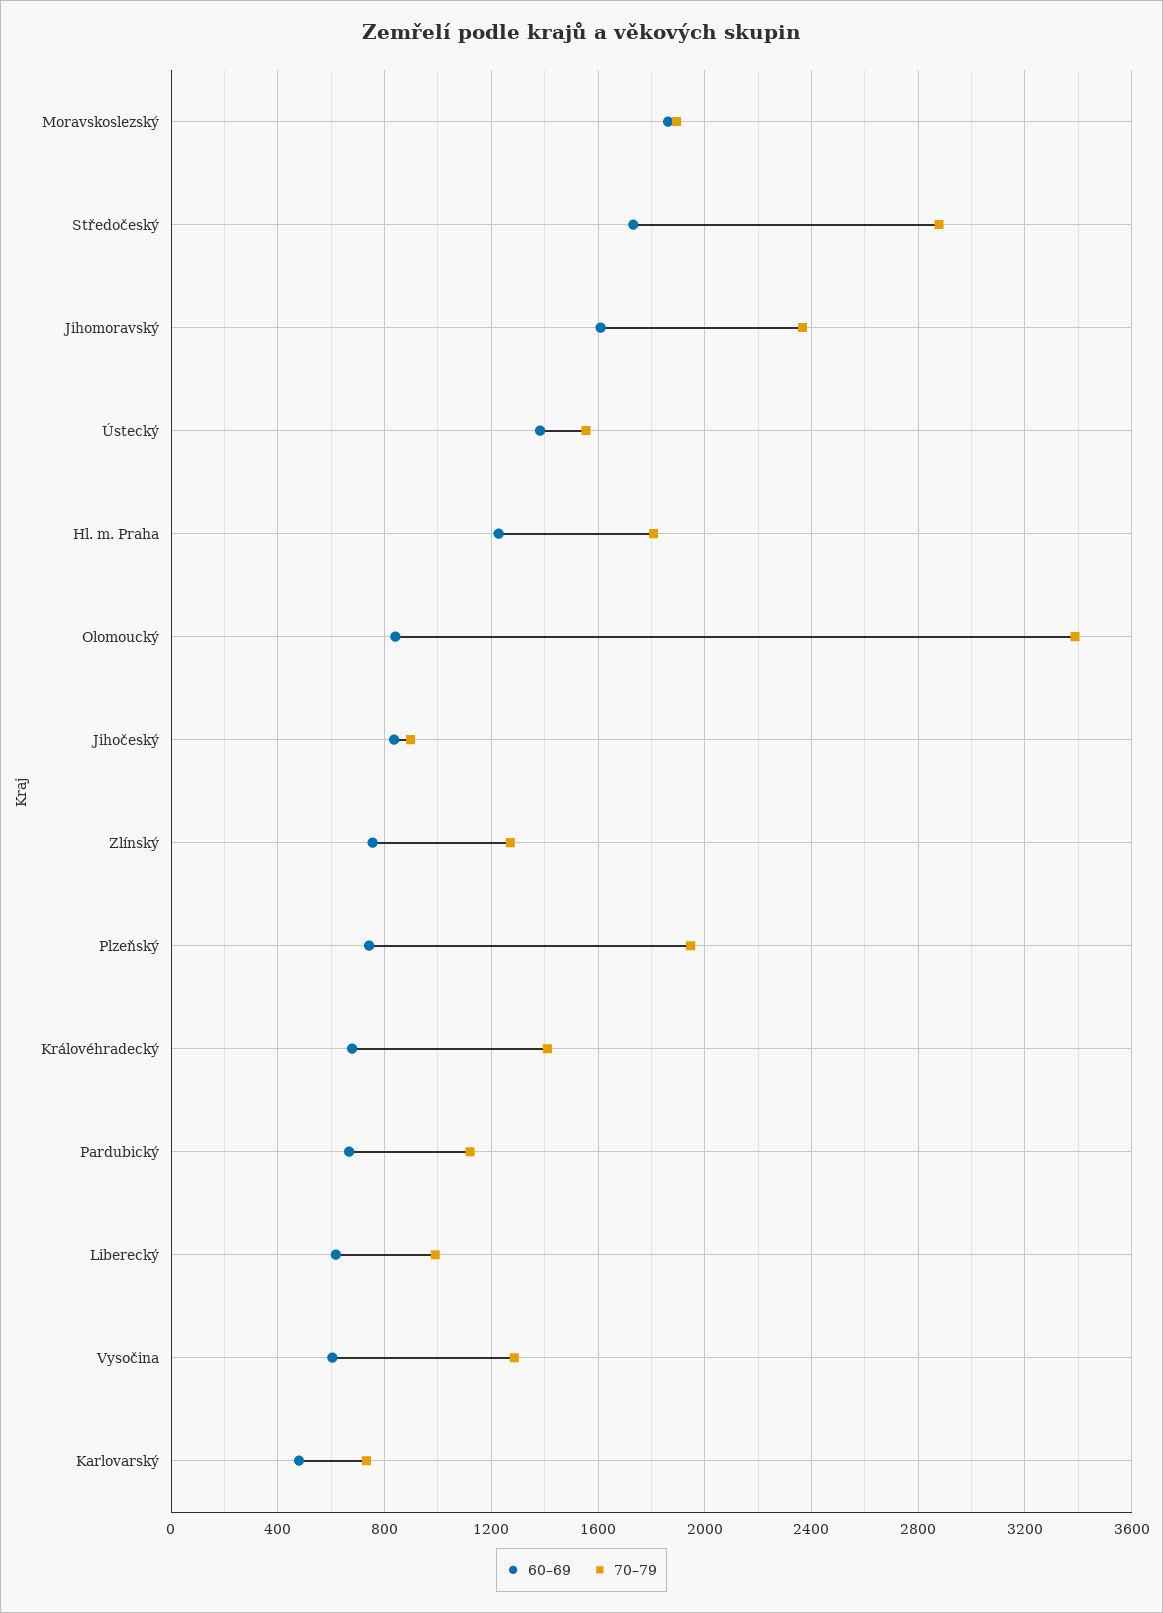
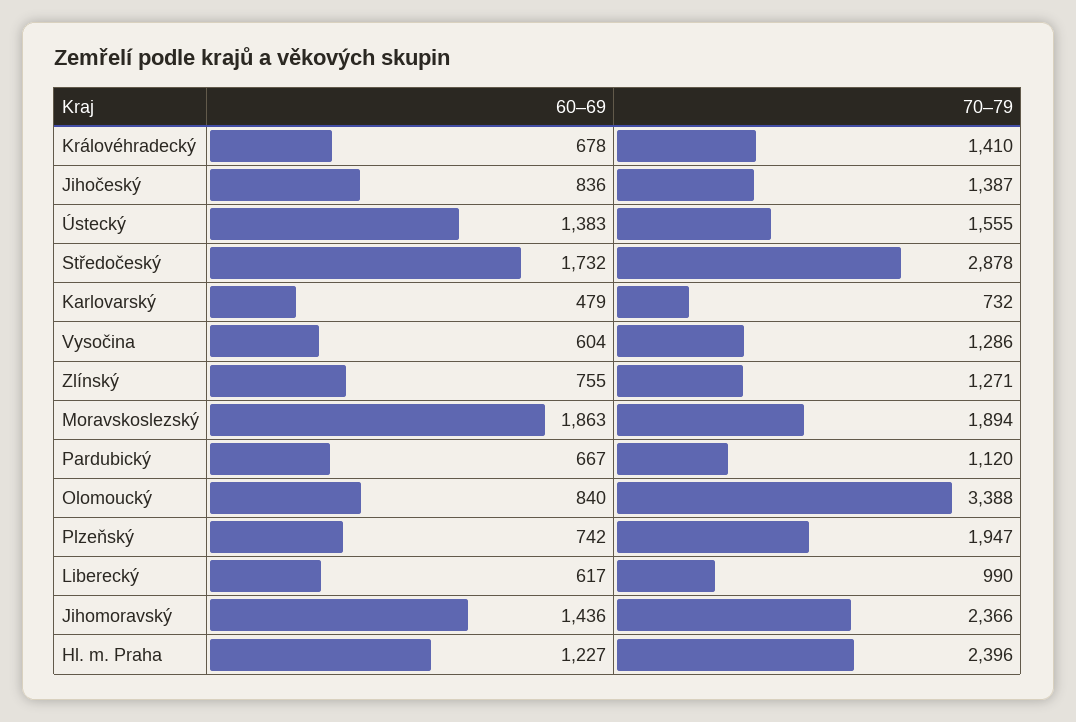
60–69, Jihomoravský: 1600 -> 1436
70–79, Hl. m. Praha: 1800 -> 2396
70–79, Jihočeský: 900 -> 1387

